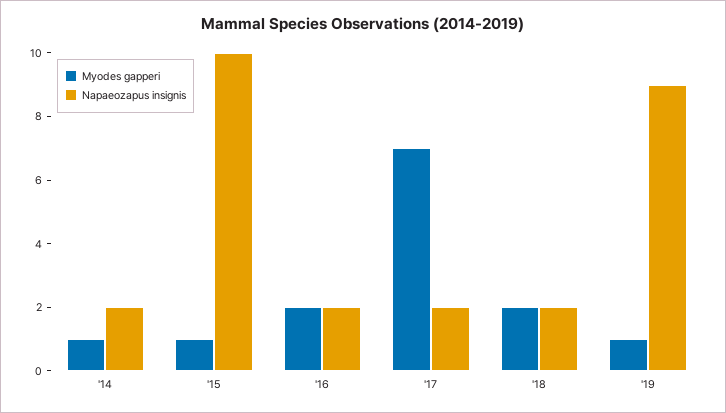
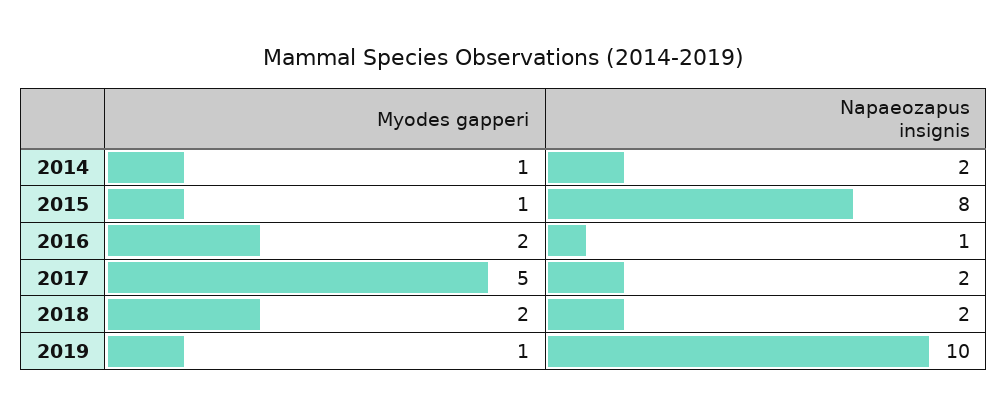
Napaeozapus insignis, '15: 10 -> 8
Napaeozapus insignis, '16: 2 -> 1
Myodes gapperi, '17: 7 -> 5
Napaeozapus insignis, '19: 9 -> 10

